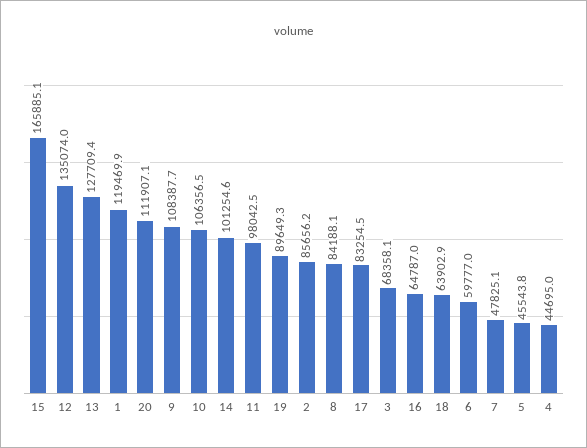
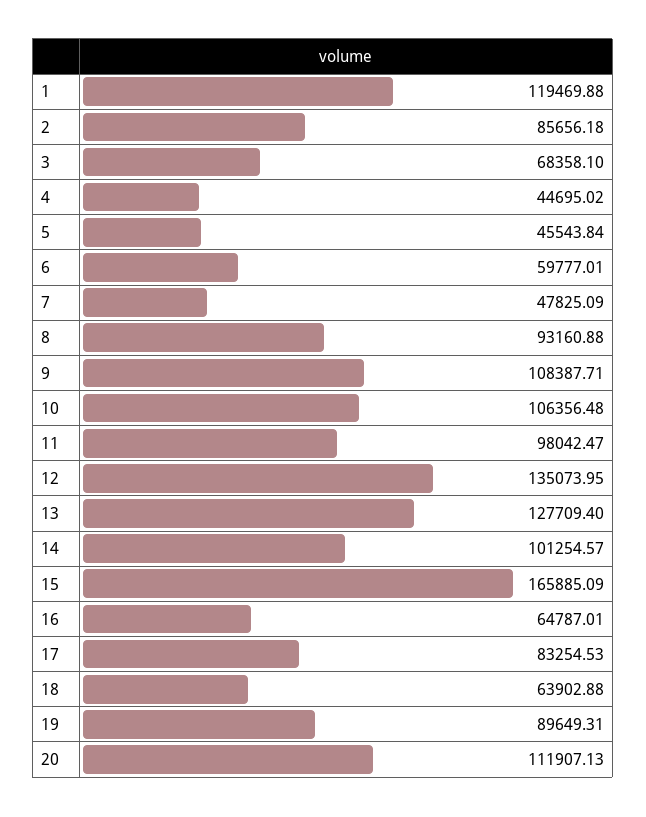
8: 84188.1 -> 93160.88

